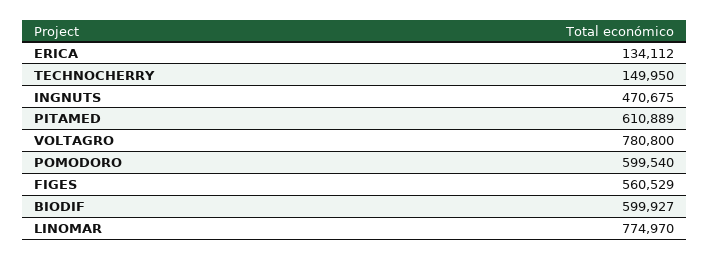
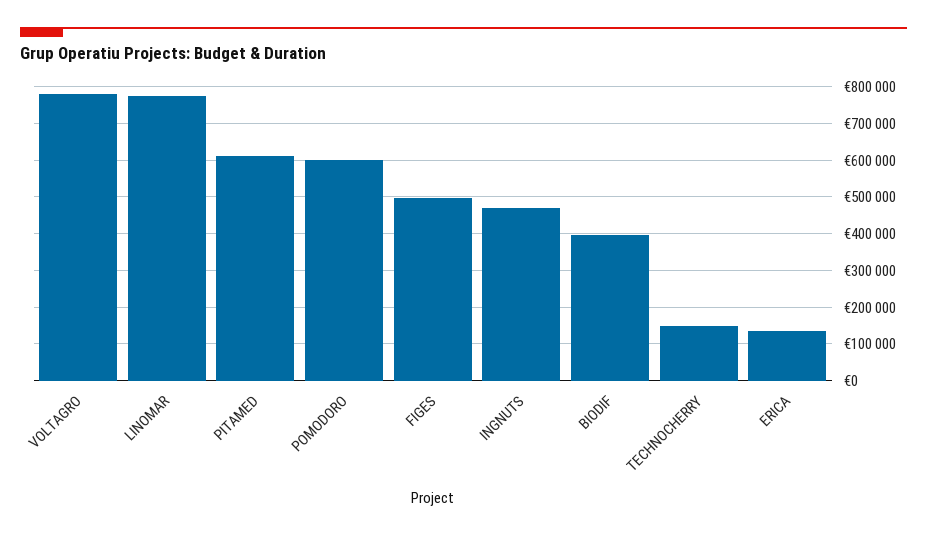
FIGES: 560529 -> 500000
BIODIF: 599927 -> 400000

